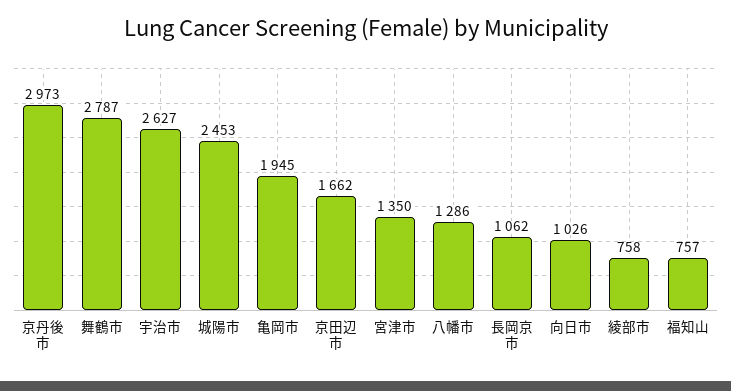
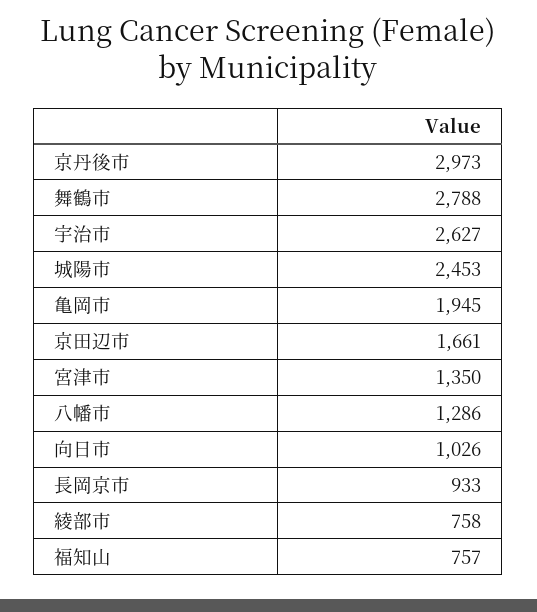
舞鶴市: 2787 -> 2788
京田辺市: 1662 -> 1661
長岡京市: 1062 -> 933

